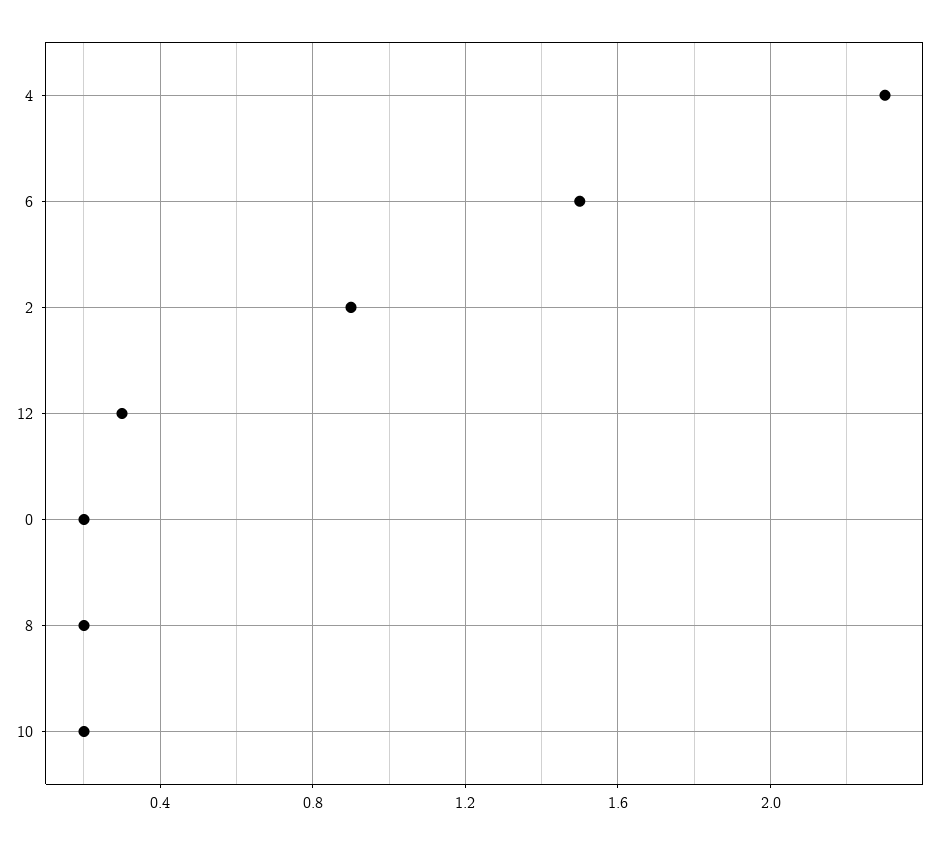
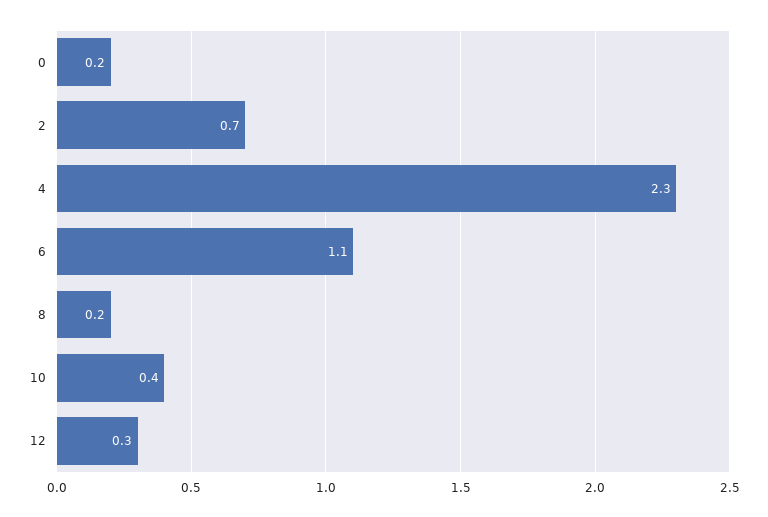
6: 1.5 -> 1.1
2: 0.9 -> 0.7
10: 0.2 -> 0.4

